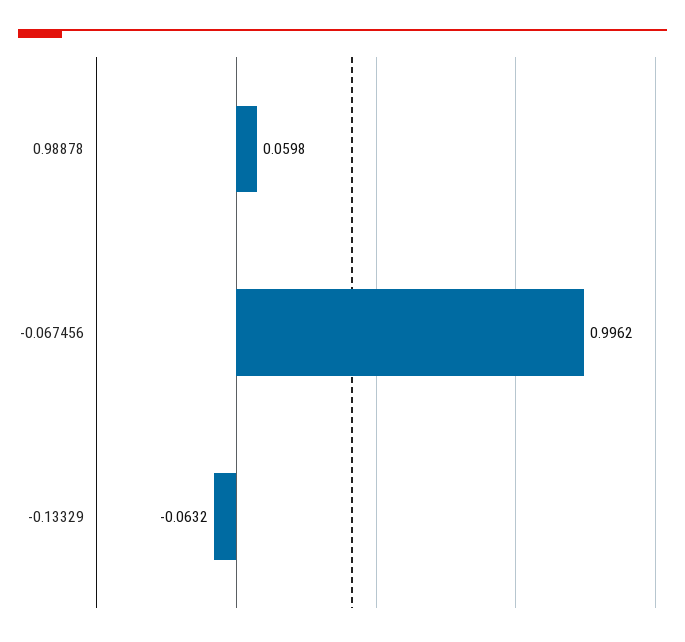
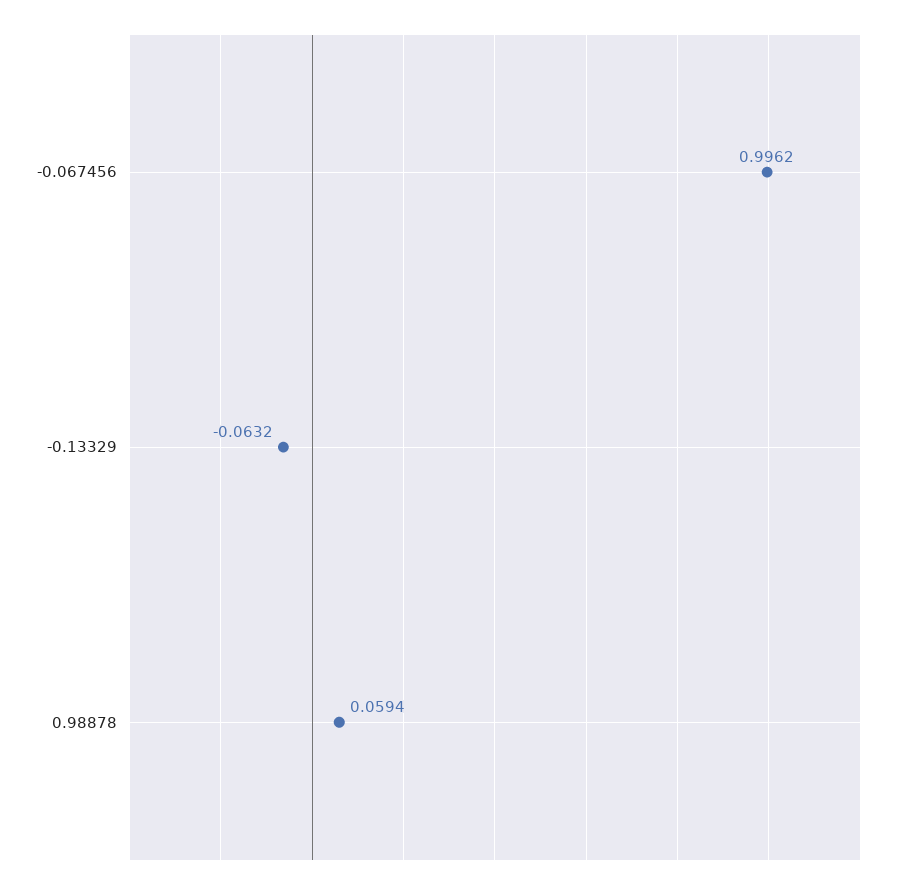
0.98878: 0.0598 -> 0.0594

